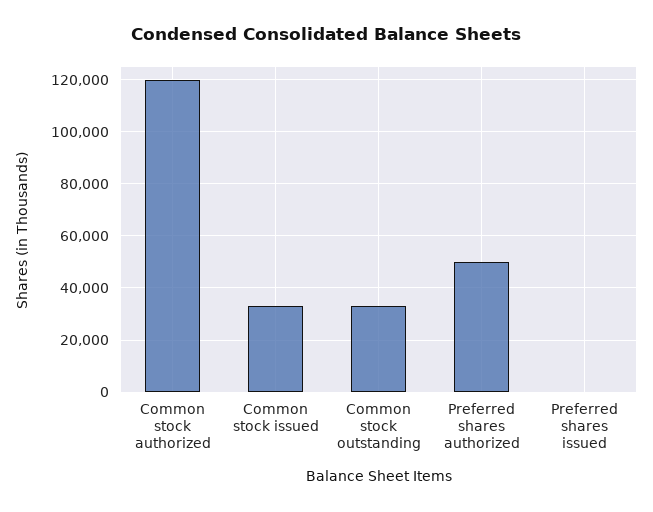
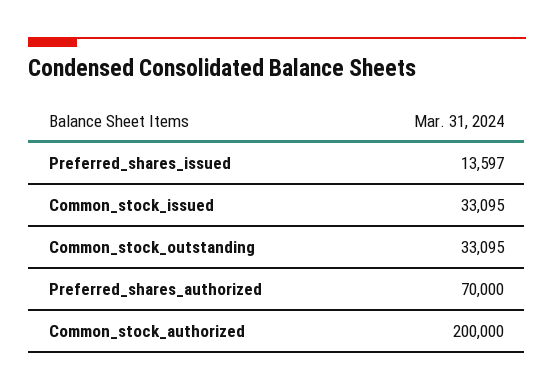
Common stock authorized: 120000 -> 200000
Preferred shares authorized: 50000 -> 70000
Preferred shares issued: 0 -> 13597

